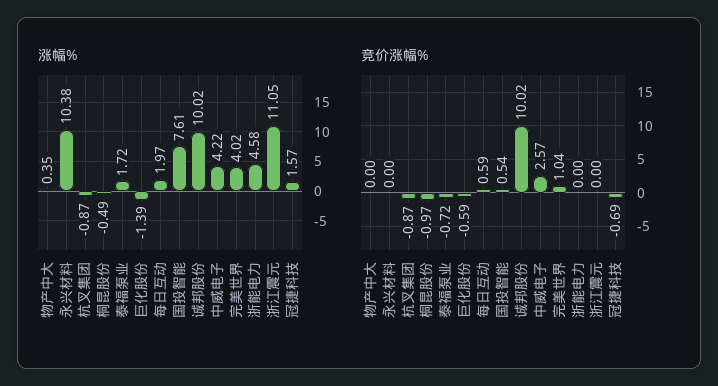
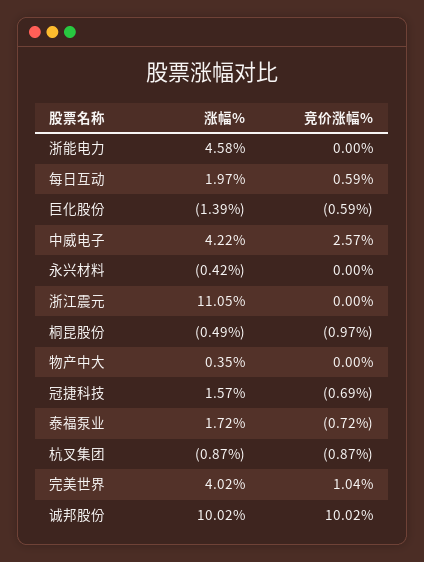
涨幅%, 永兴材料: 10.38 -> -0.42
涨幅%, 国投智能: 7.61 -> none
竞价涨幅%, 国投智能: 0.54 -> none

